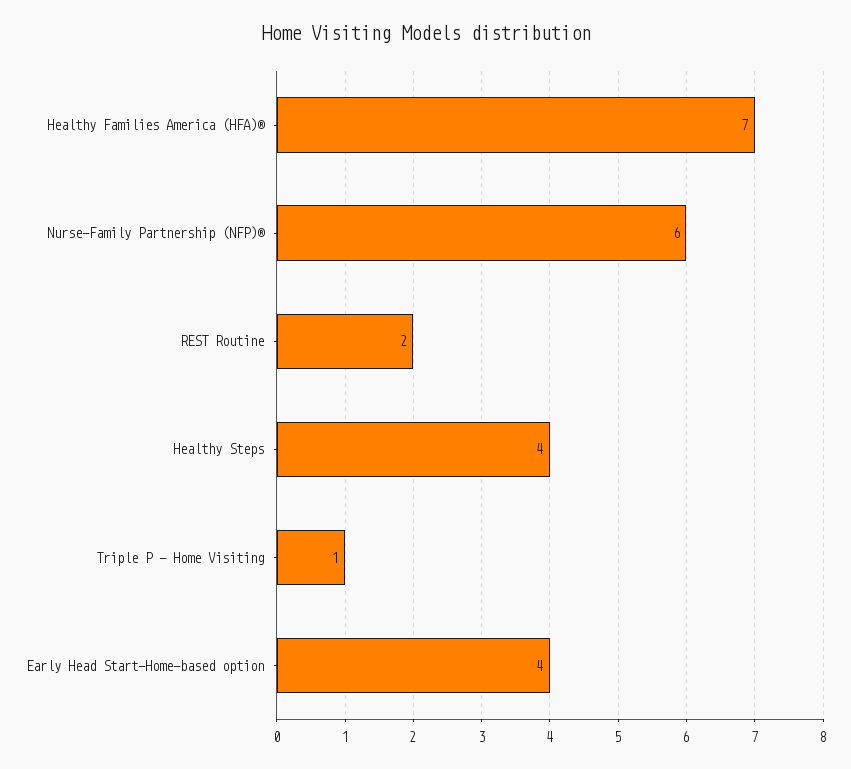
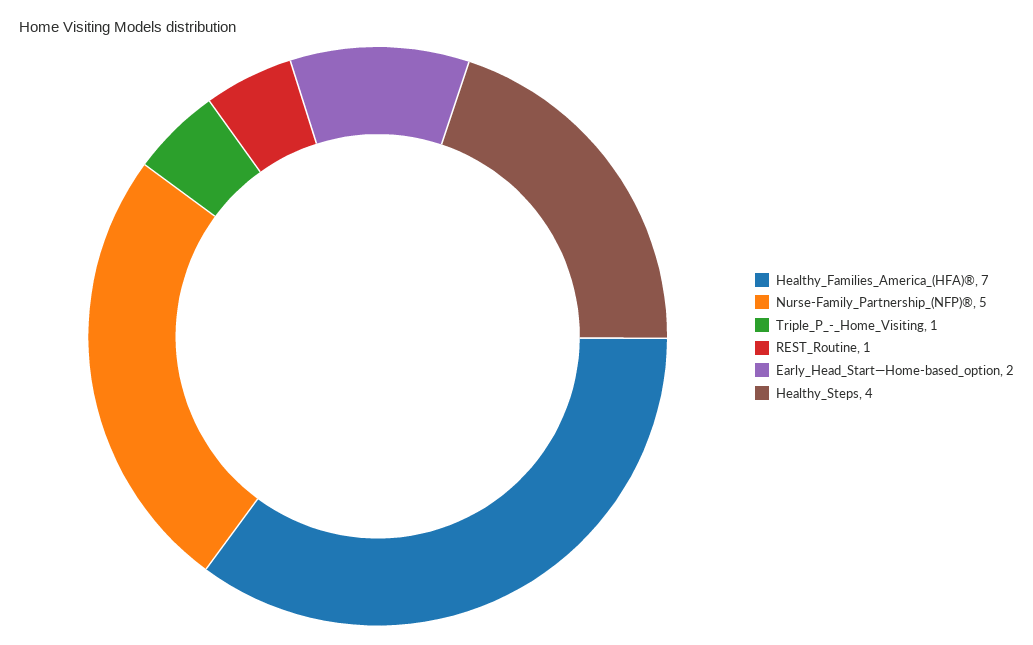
Nurse-Family Partnership (NFP)®: 6 -> 5
REST Routine: 2 -> 1
Early Head Start—Home-based option: 4 -> 2

